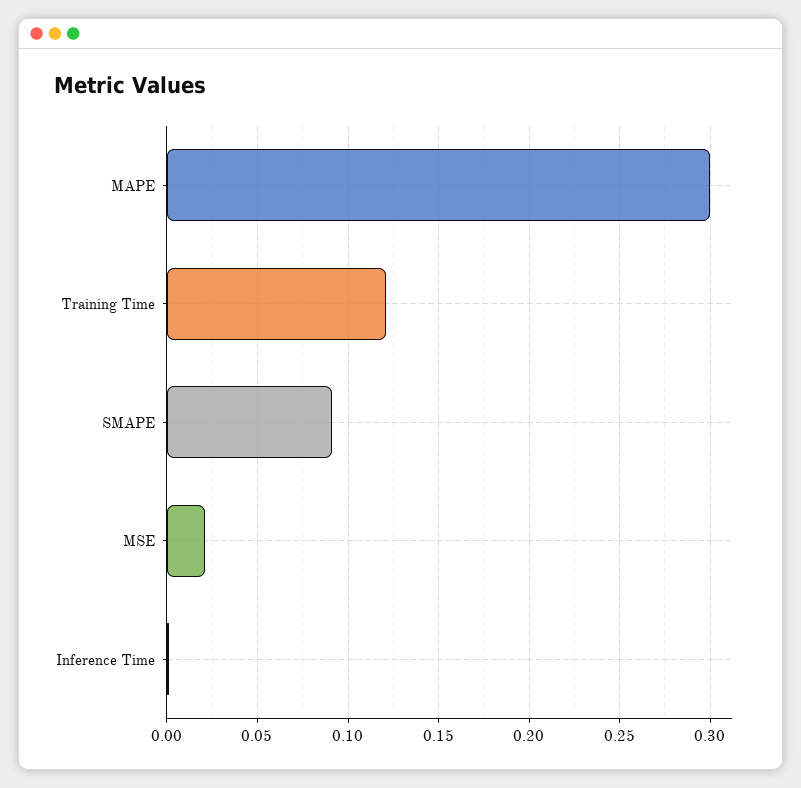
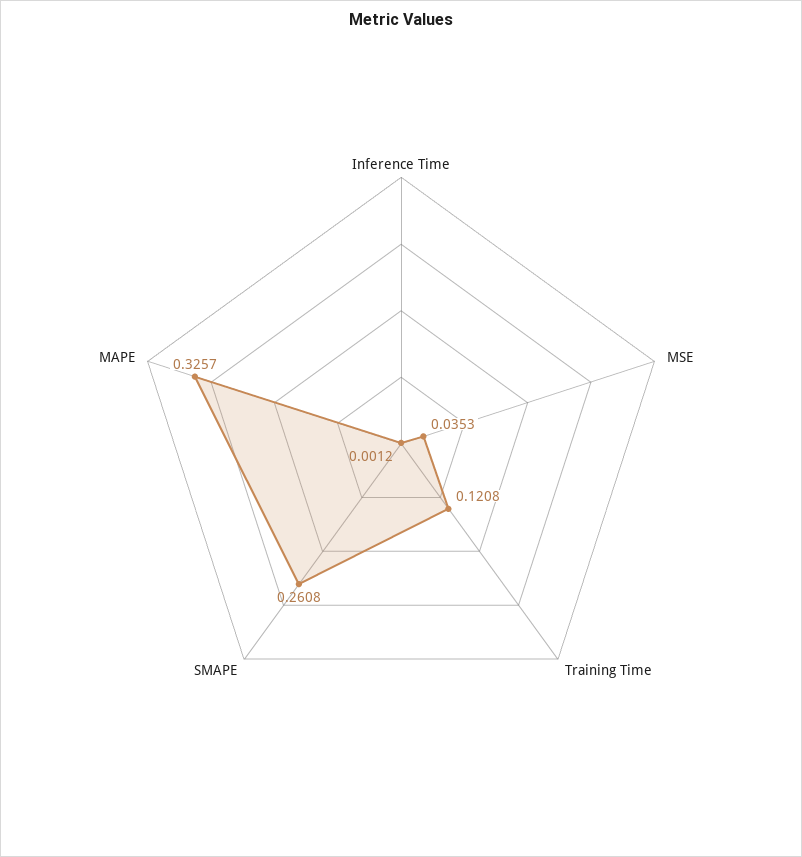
MAPE: 0.3 -> 0.3257
SMAPE: 0.09 -> 0.2608
MSE: 0.02 -> 0.0353

